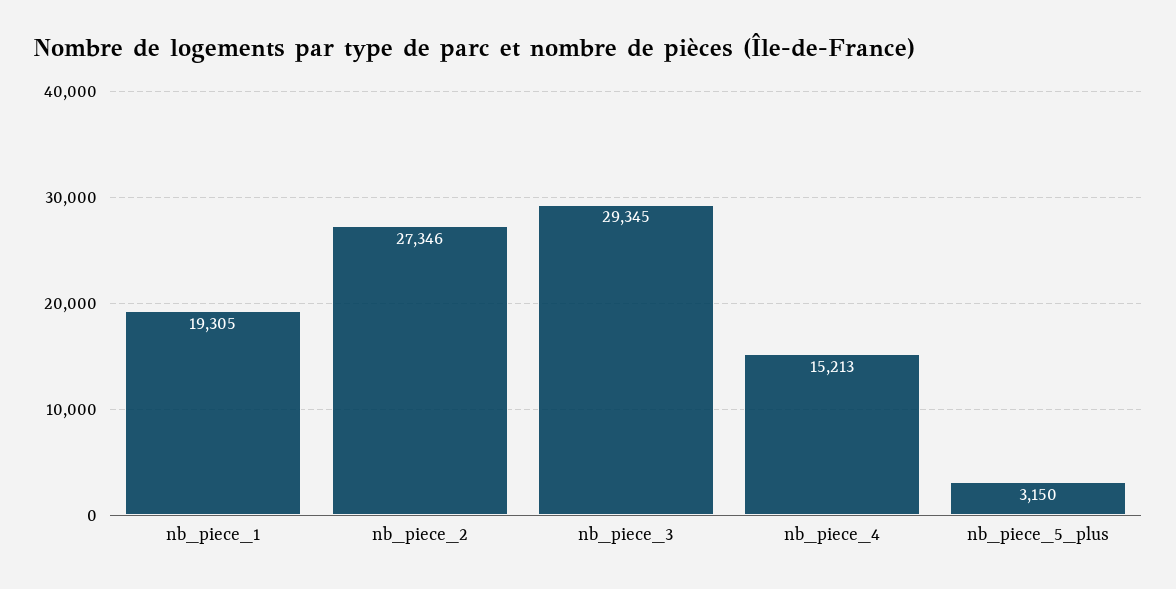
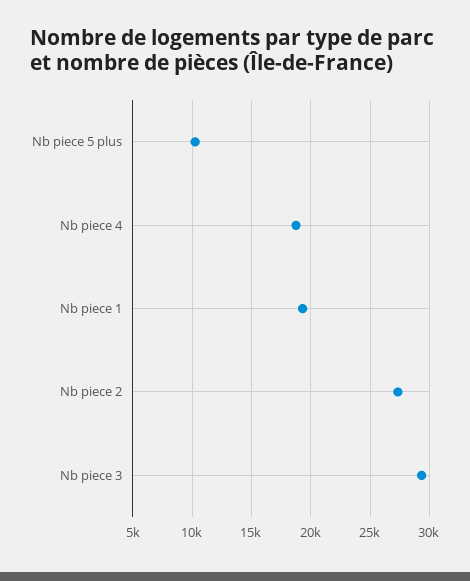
nb_piece_4: 15213 -> 19000
nb_piece_5_plus: 3150 -> 10000

